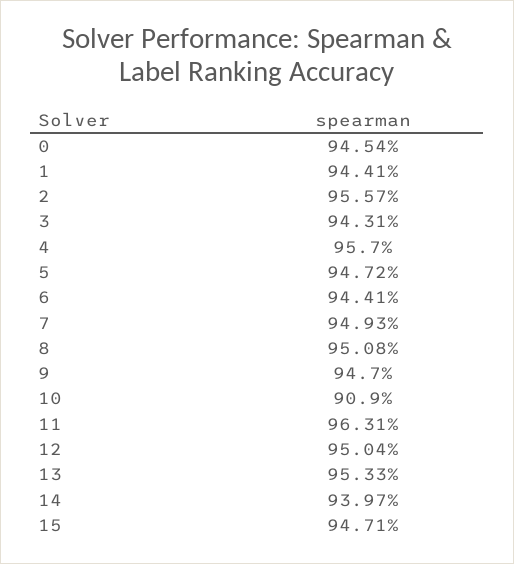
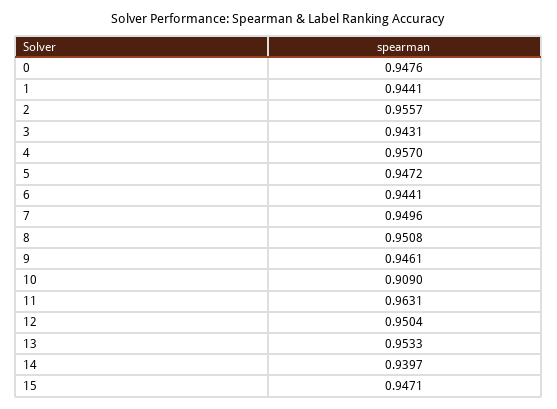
0: 0.9454 -> 0.9476
7: 0.9493 -> 0.9496
9: 0.947 -> 0.9461

